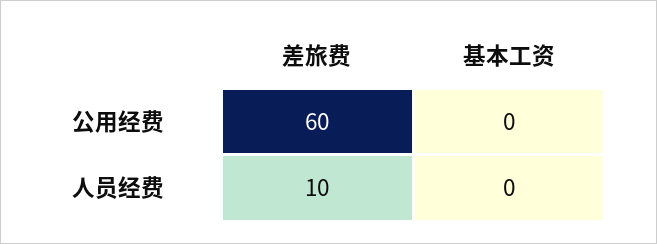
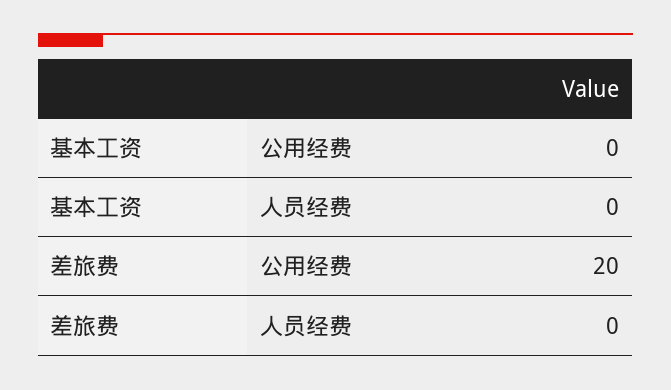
差旅费, 公用经费: 60 -> 20
差旅费, 人员经费: 10 -> 0

